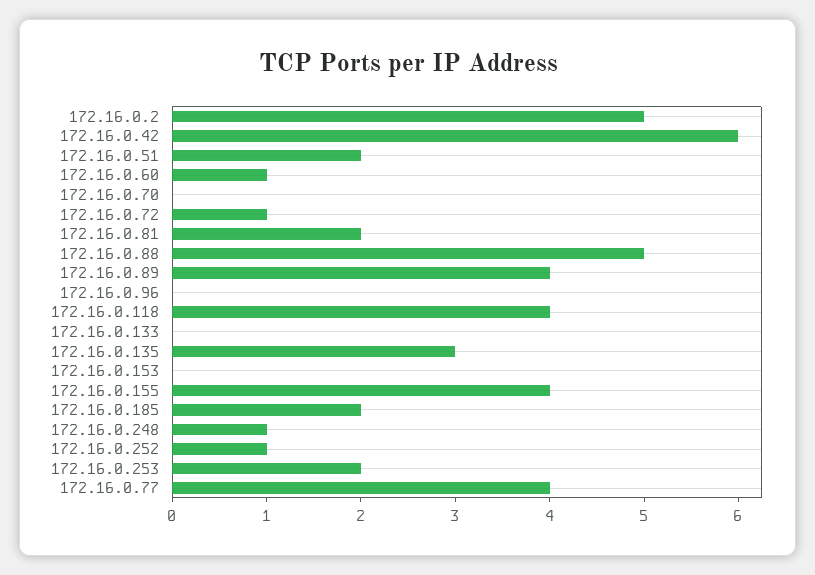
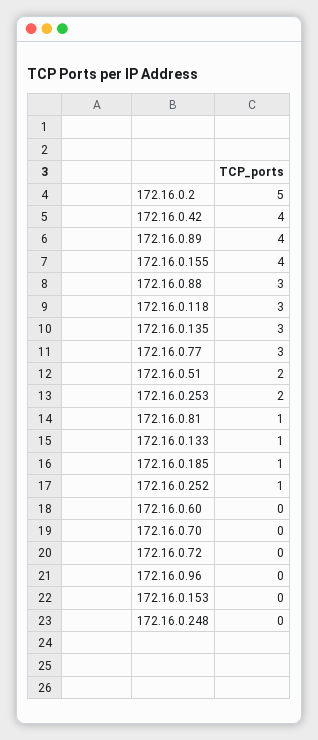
172.16.0.42: 6 -> 4
172.16.0.60: 1 -> 0
172.16.0.72: 1 -> 0
172.16.0.81: 2 -> 1
172.16.0.88: 5 -> 3
172.16.0.118: 4 -> 3
172.16.0.133: 0 -> 1
172.16.0.185: 2 -> 1
172.16.0.248: 1 -> 0
172.16.0.77: 4 -> 3

